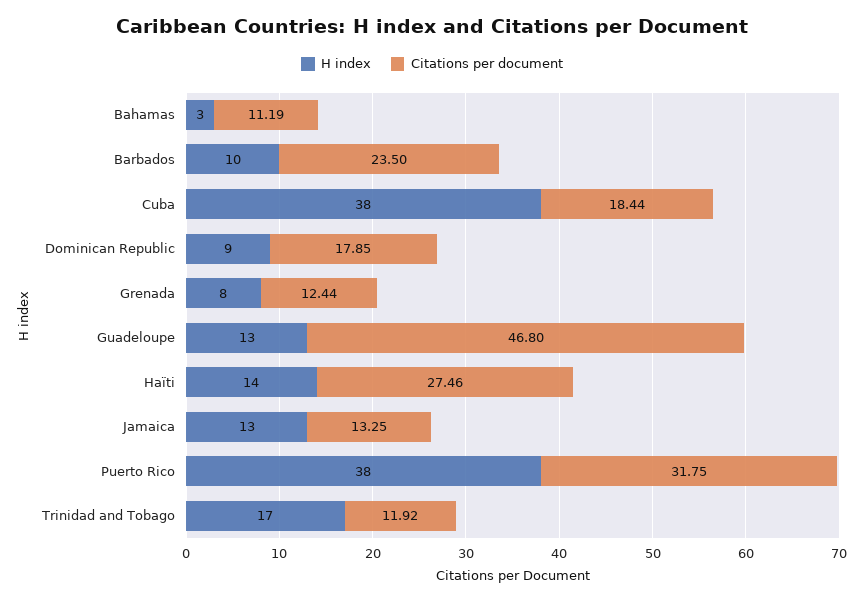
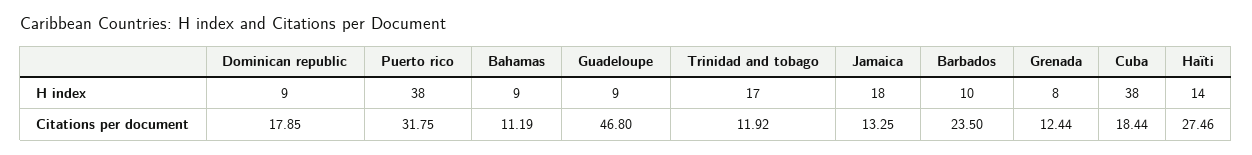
H index, Bahamas: 3 -> 9
H index, Guadeloupe: 13 -> 9
H index, Jamaica: 13 -> 18

